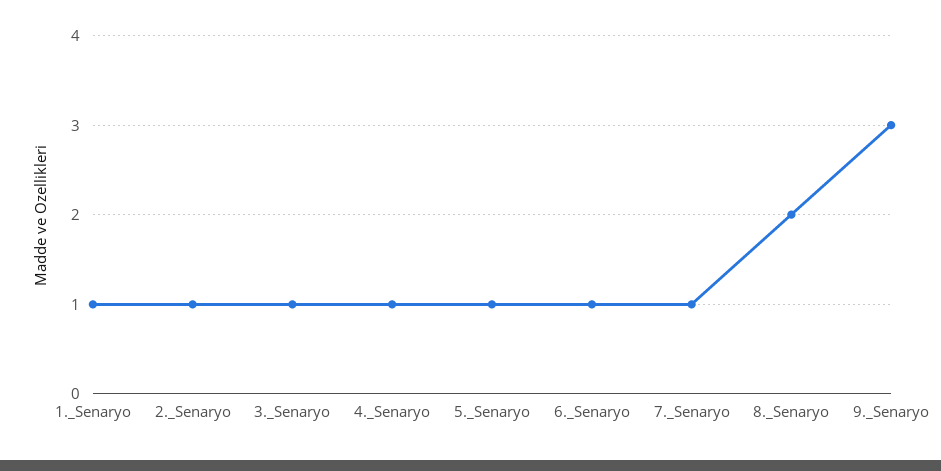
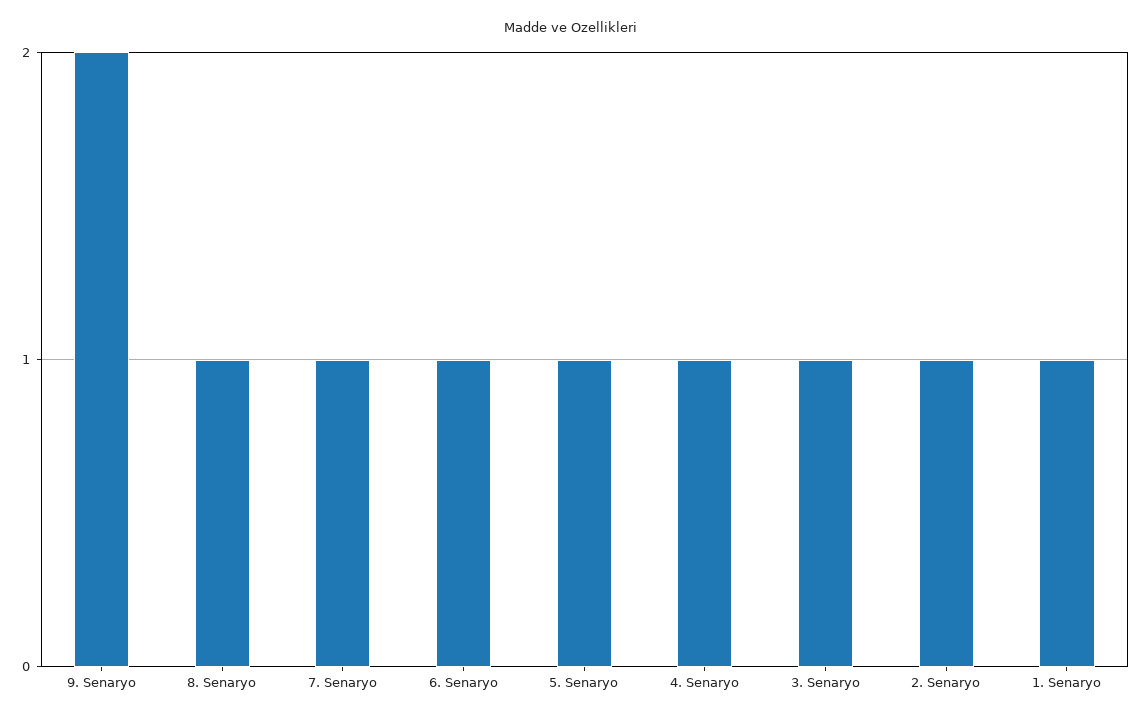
8._Senaryo: 2 -> 1
9._Senaryo: 3 -> 2

